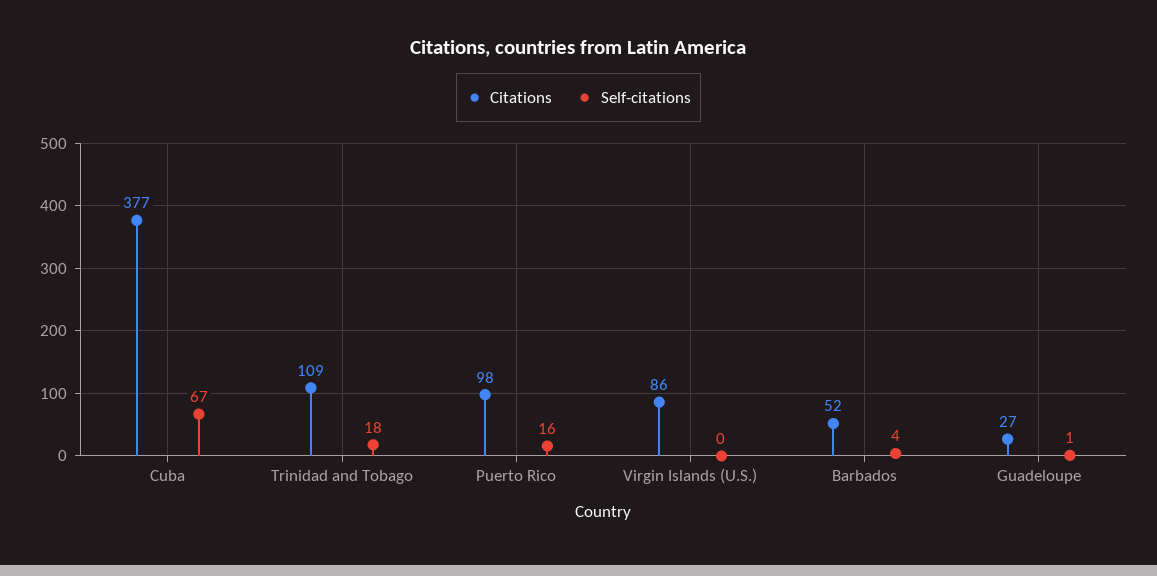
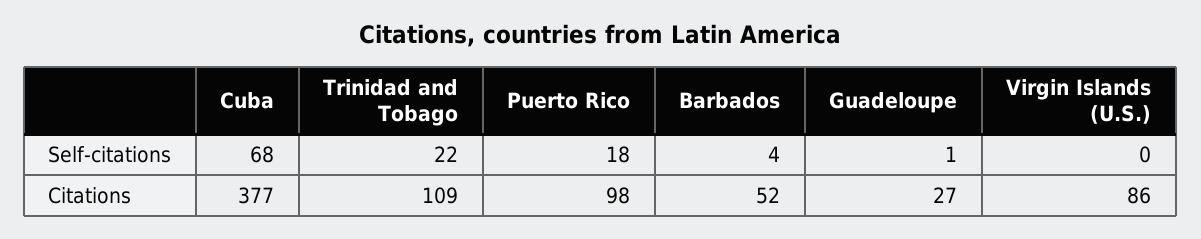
Self-citations, Cuba: 67 -> 68
Self-citations, Trinidad and Tobago: 18 -> 22
Self-citations, Puerto Rico: 16 -> 18

